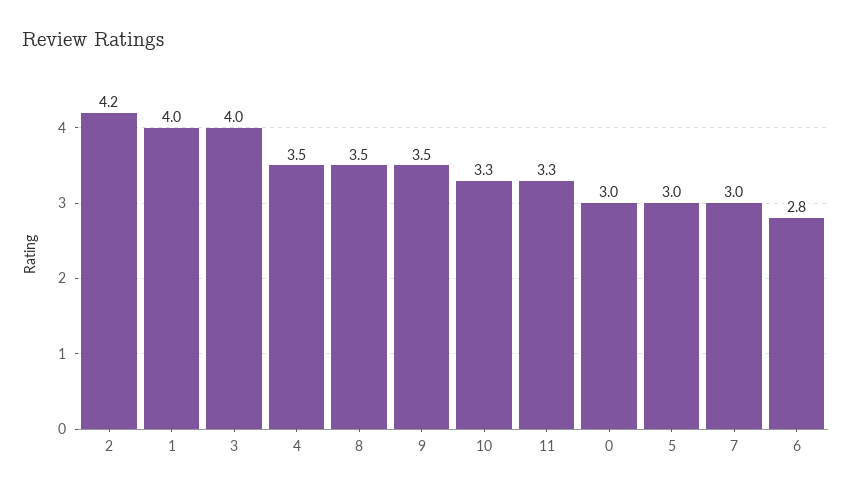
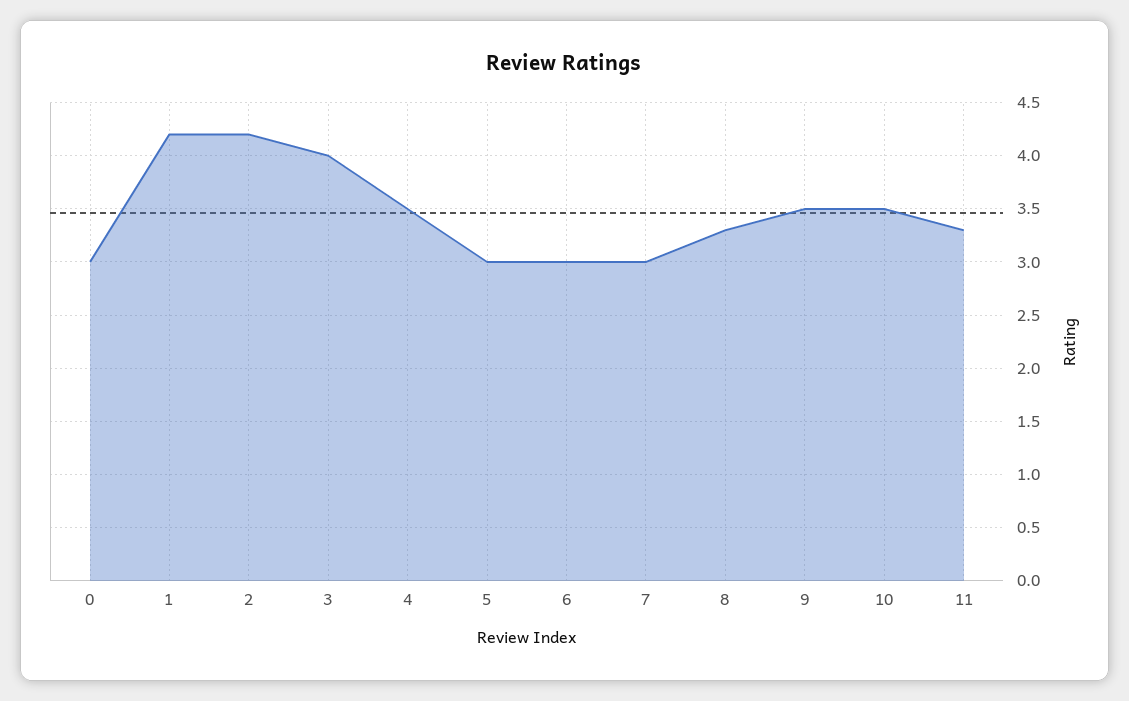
1: 4 -> 4.2
8: 3.5 -> 3.3
10: 3.3 -> 3.5
6: 2.8 -> 3

